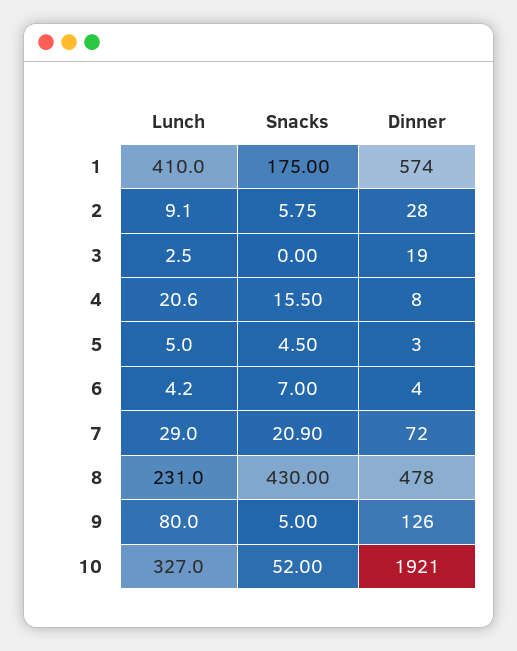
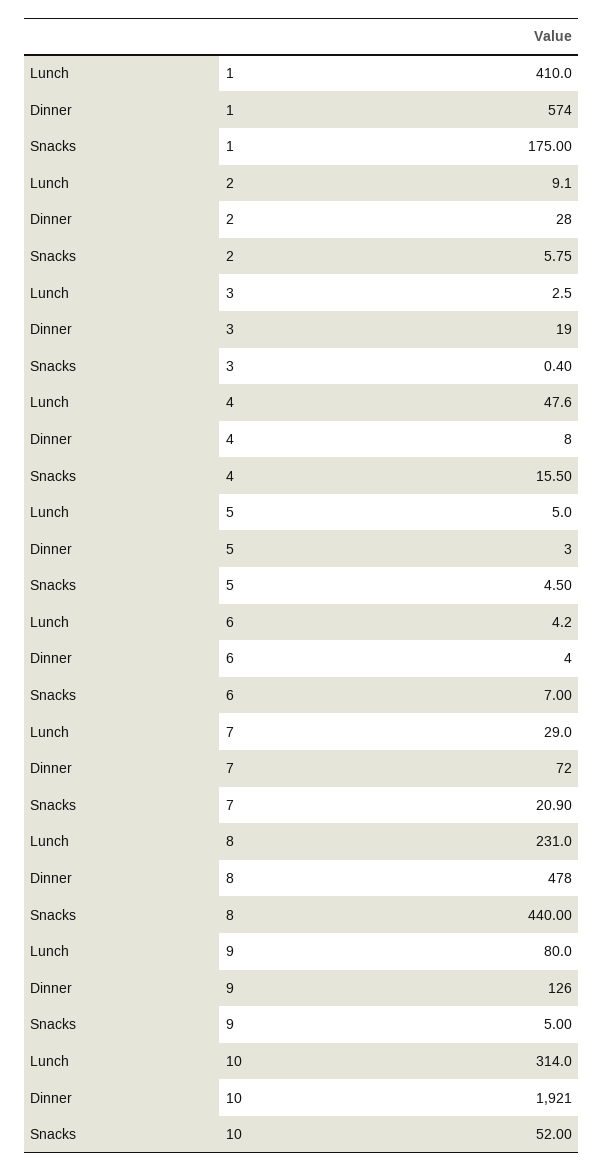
Snacks, 3: 0 -> 0.4
Lunch, 4: 20.6 -> 47.6
Snacks, 8: 430 -> 440
Lunch, 10: 327 -> 314

